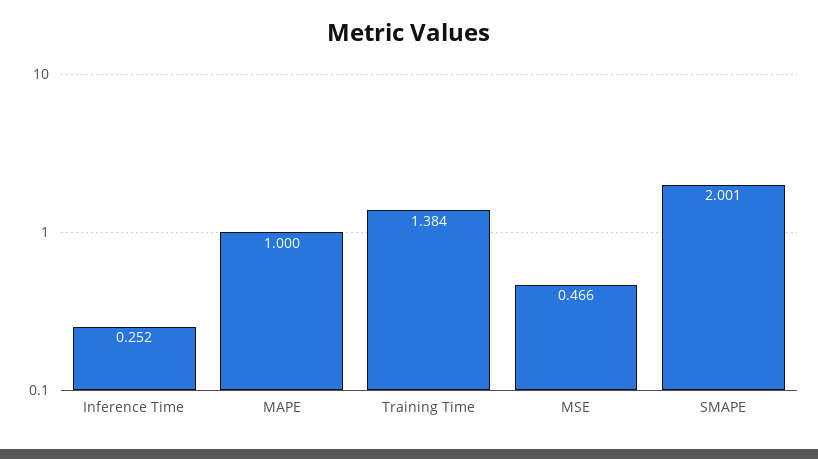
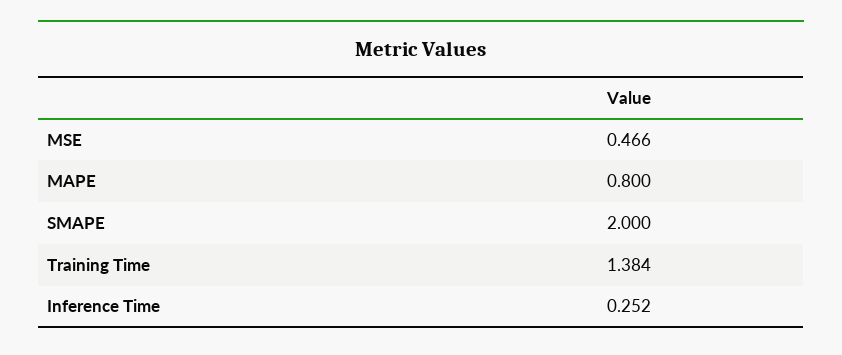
MAPE: 1 -> 0.8
SMAPE: 2.001 -> 2

